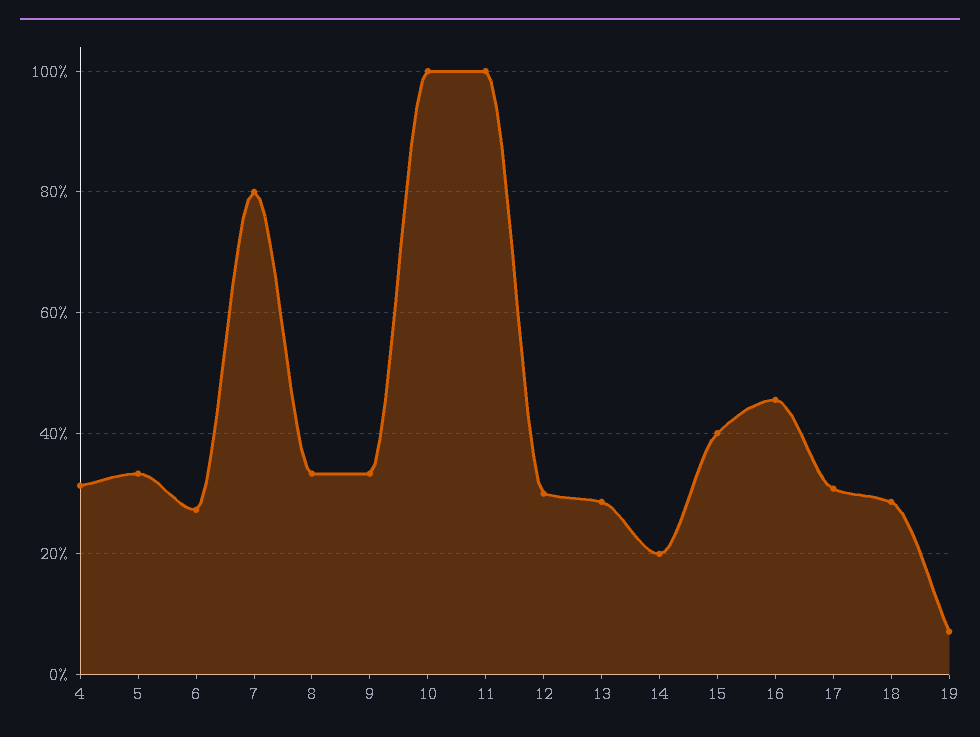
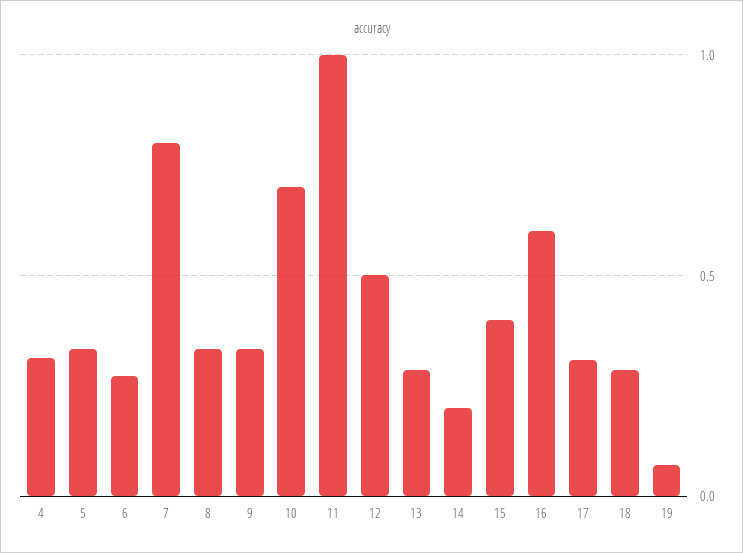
10: 1 -> 0.7
12: 0.3 -> 0.5
16: 0.46 -> 0.6

